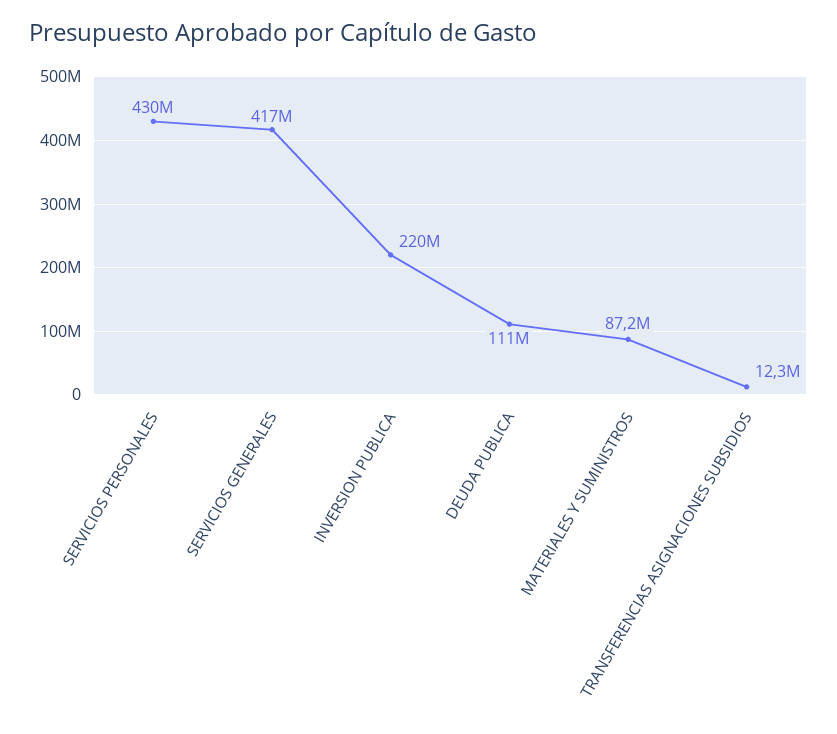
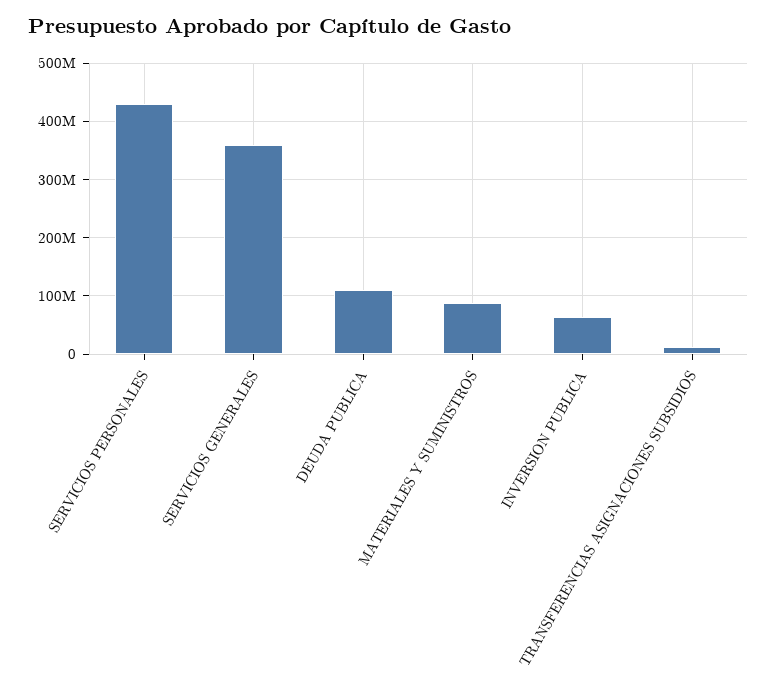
SERVICIOS GENERALES: 417000000 -> 360000000
INVERSION PUBLICA: 220000000 -> 60000000

